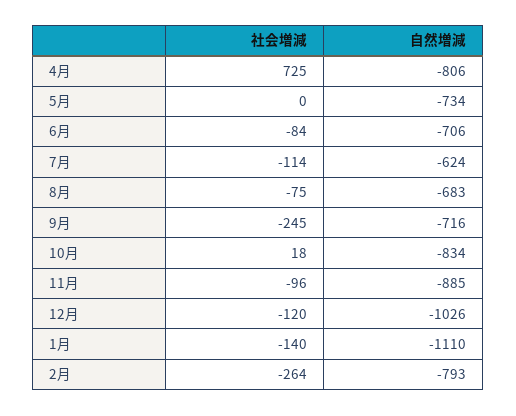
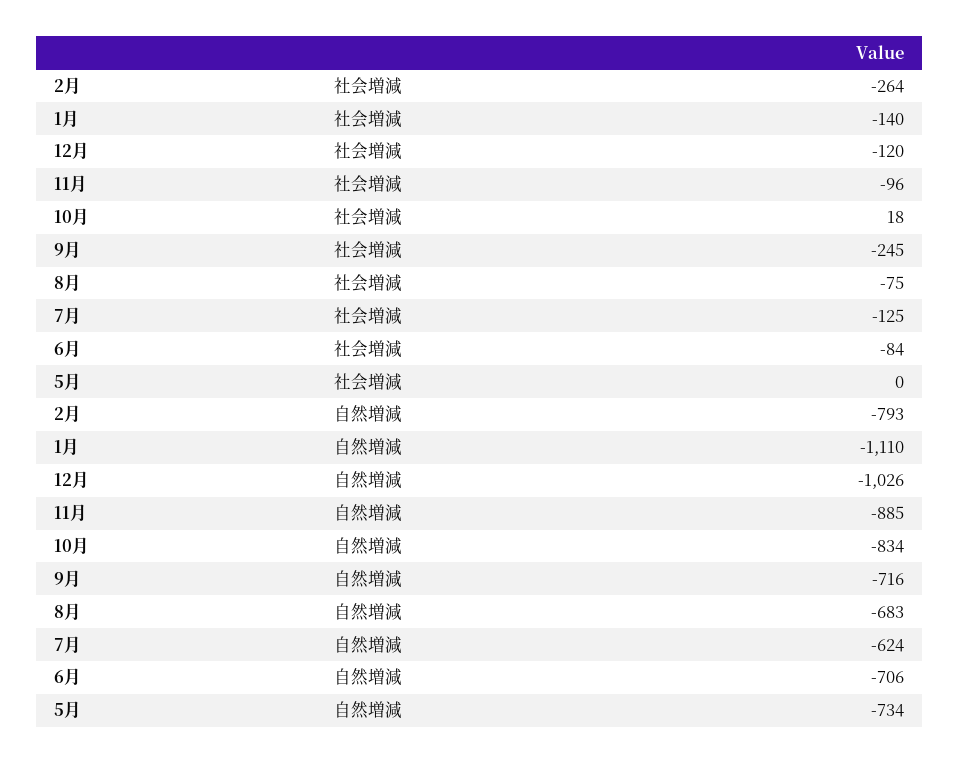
社会増減, 4月: 725 -> none
自然増減, 4月: -806 -> none
社会増減, 7月: -114 -> -125

